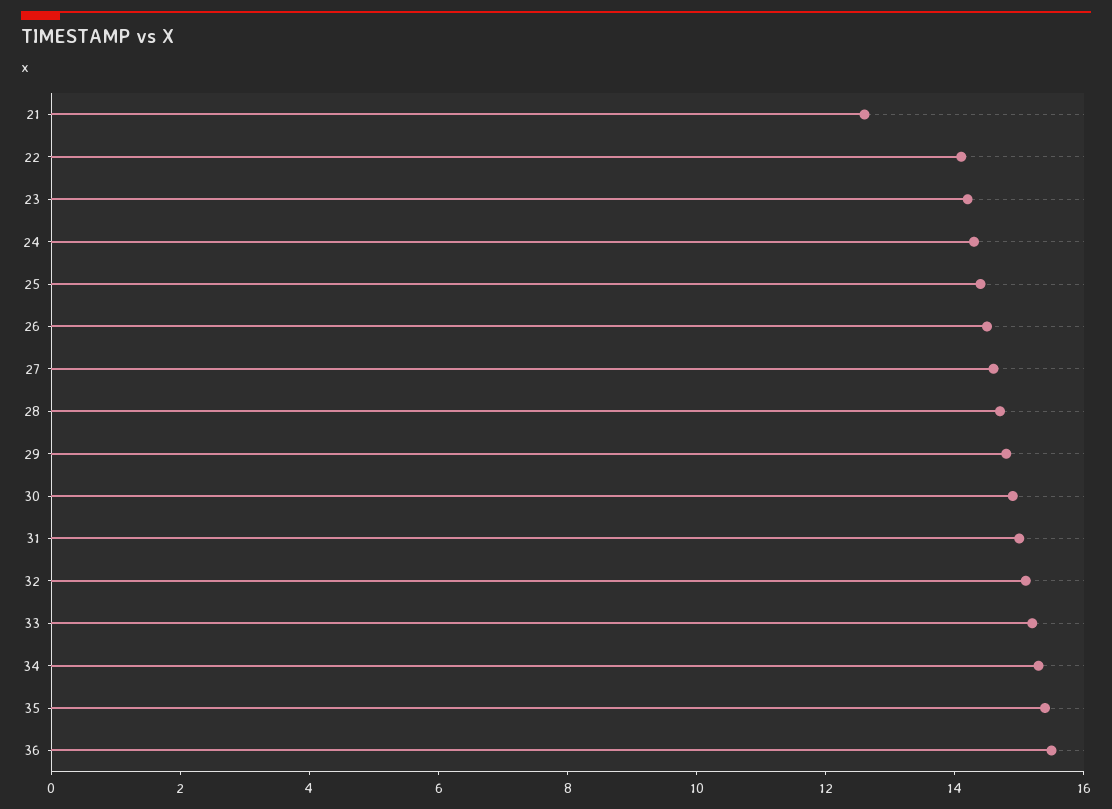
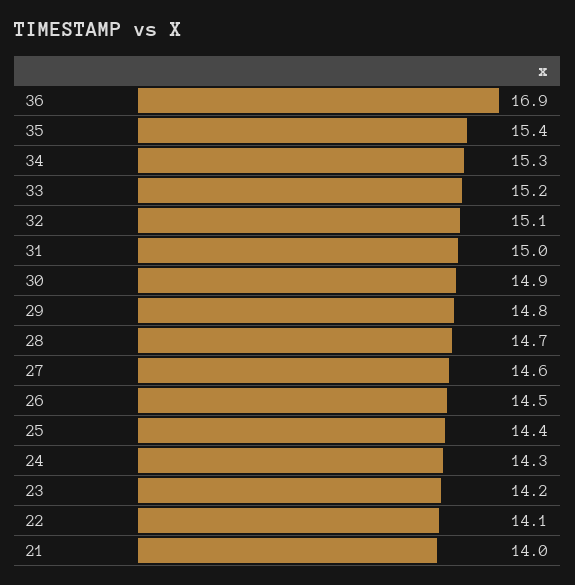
21: 12.5 -> 14
36: 15.5 -> 16.9

